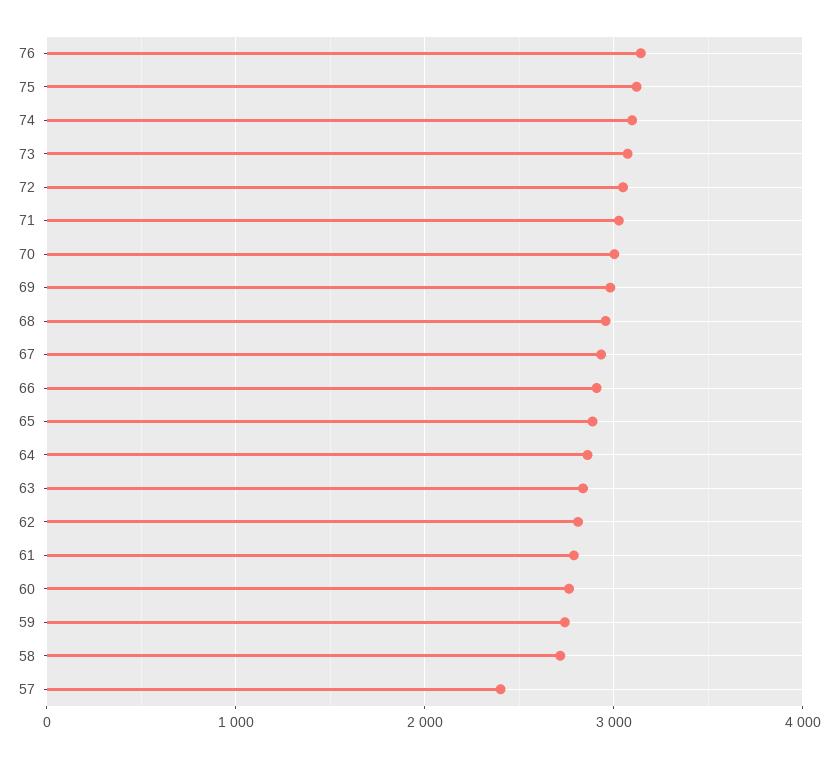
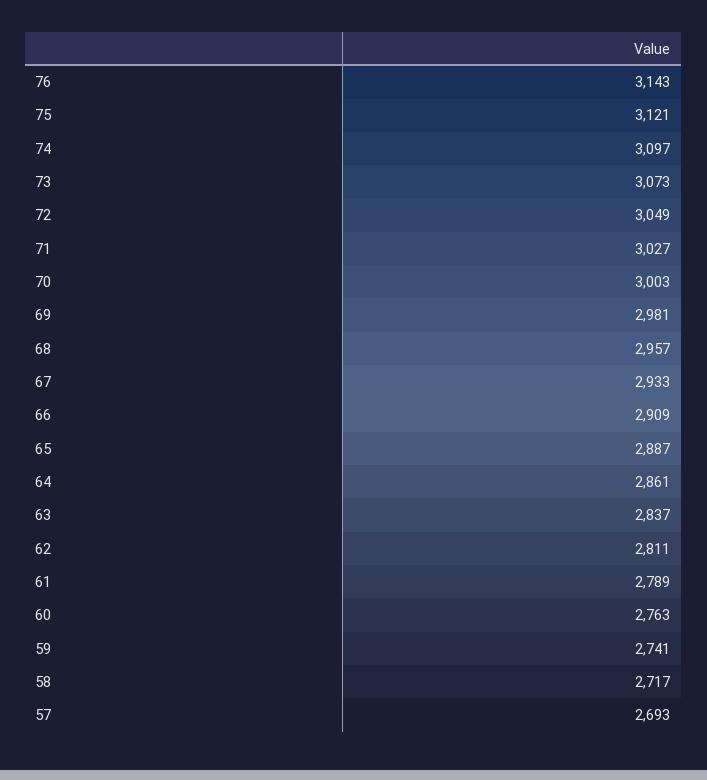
57: 2400 -> 2693

